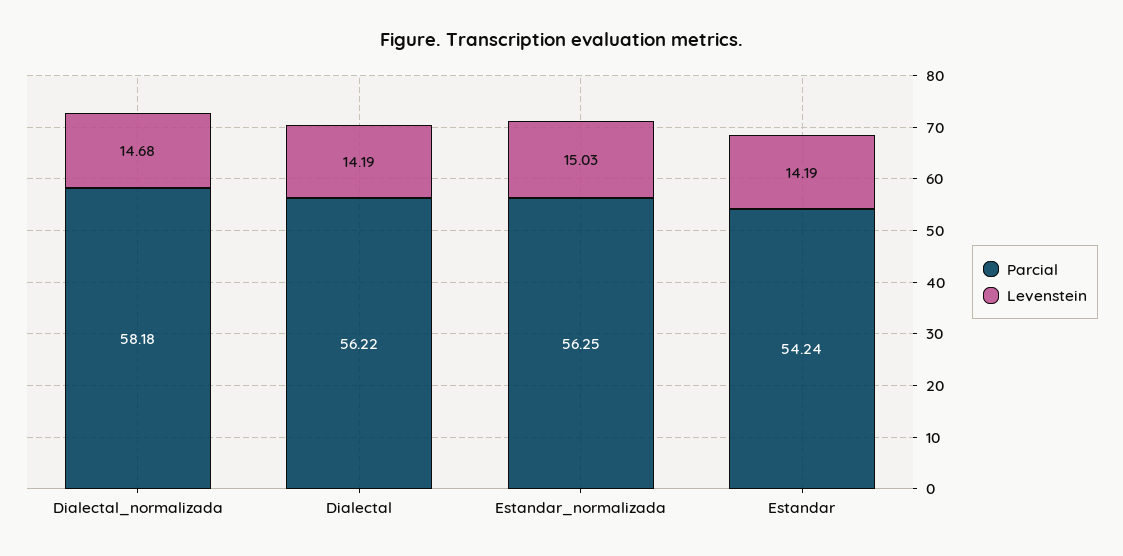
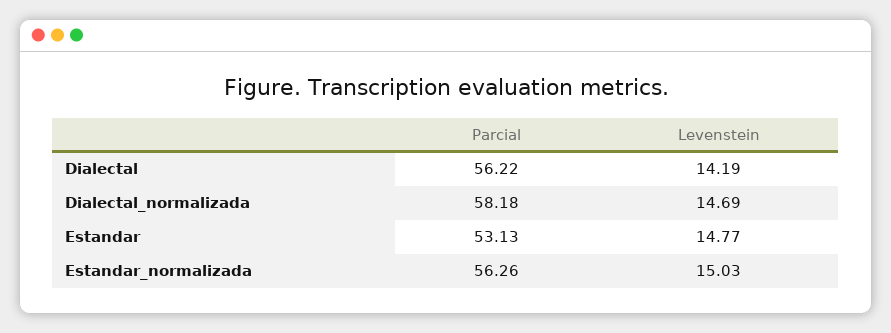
Levenstein, Dialectal_normalizada: 14.68 -> 14.69
Parcial, Estandar_normalizada: 56.25 -> 56.26
Parcial, Estandar: 54.24 -> 53.13
Levenstein, Estandar: 14.19 -> 14.77

